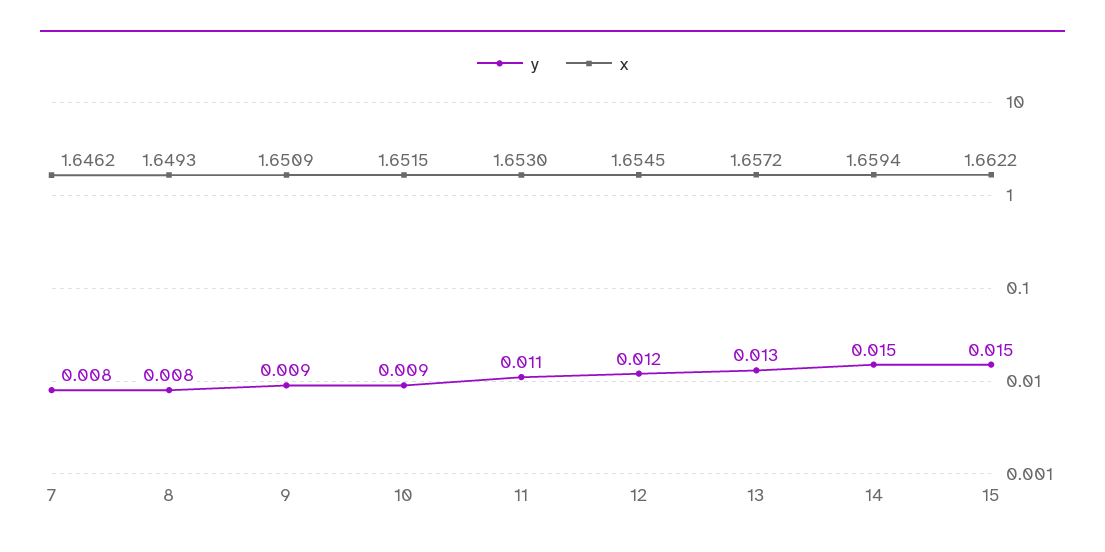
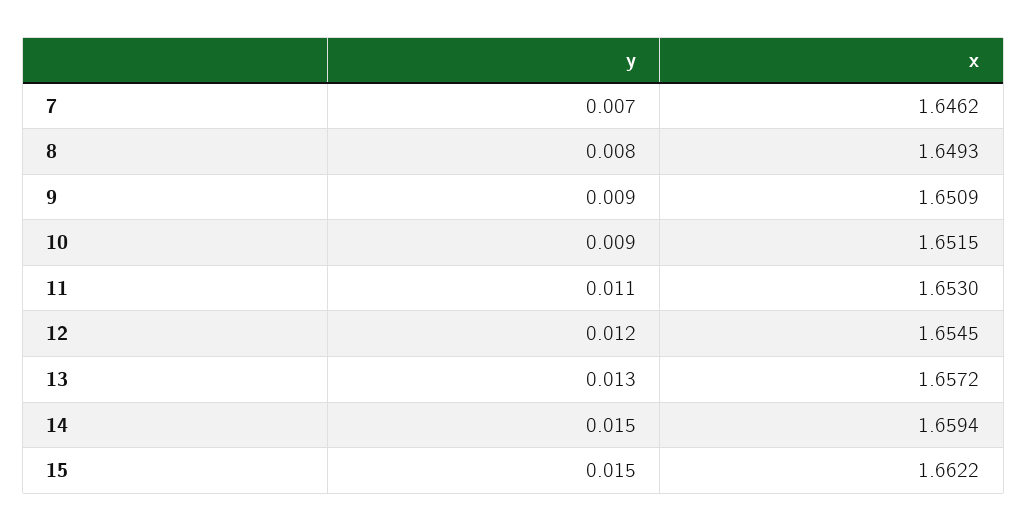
y, 7: 0.008 -> 0.007

